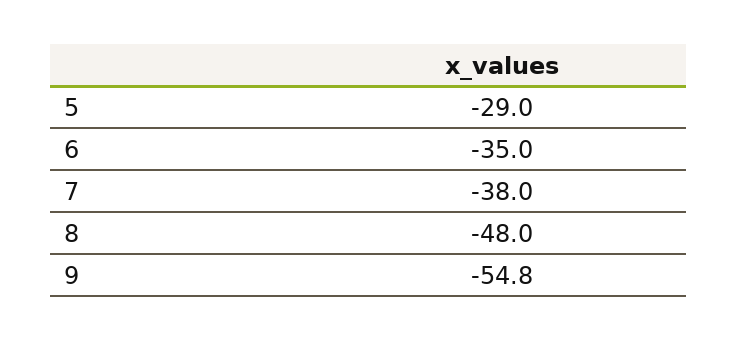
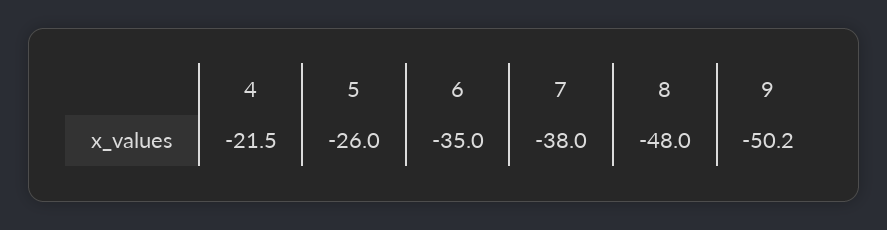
5: -29 -> -26
9: -54.8 -> -50.2
4: none -> -21.5

